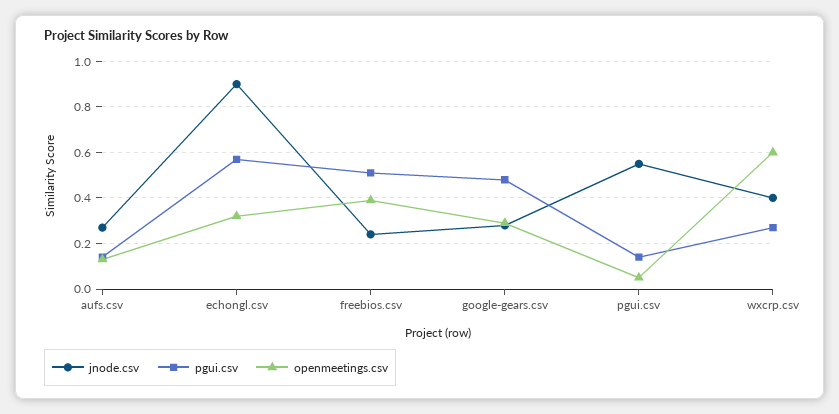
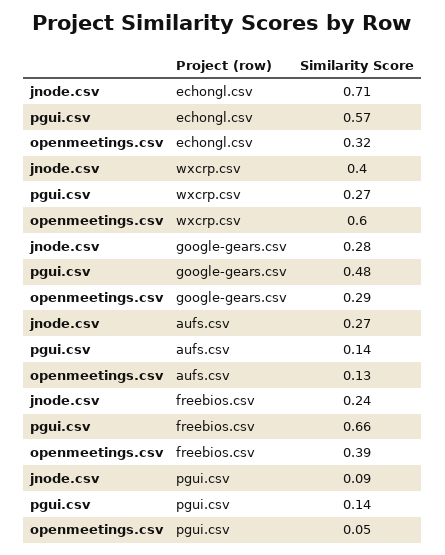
jnode.csv, echongl.csv: 0.9 -> 0.71
pgui.csv, freebios.csv: 0.5 -> 0.66
jnode.csv, pgui.csv: 0.55 -> 0.09

